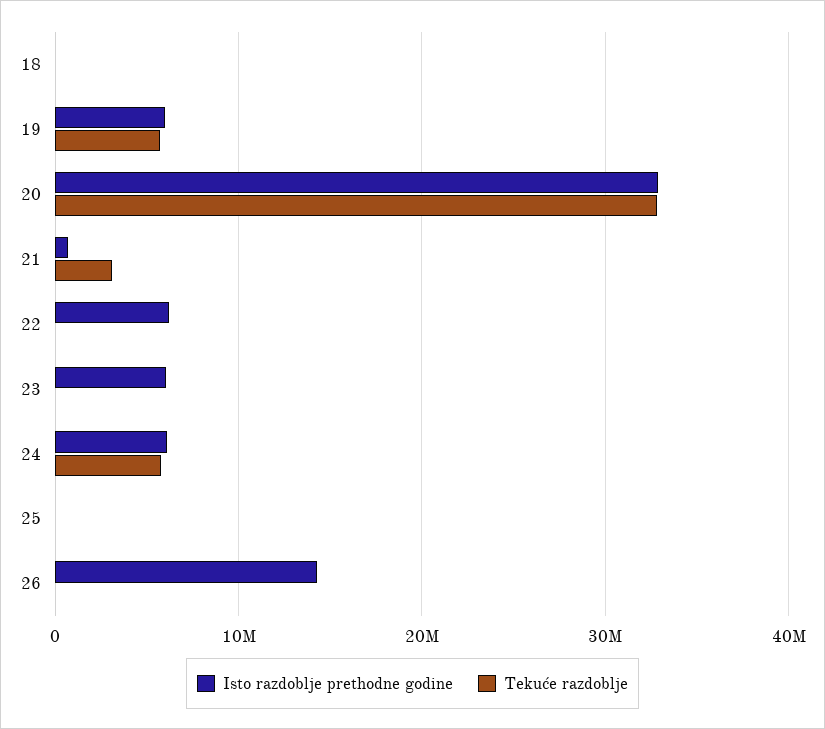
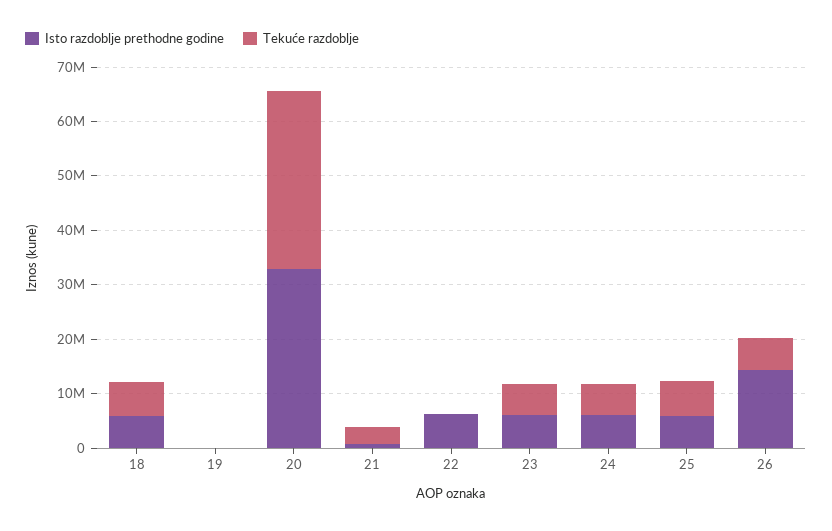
Isto razdoblje prethodne godine, 18: 0 -> 6000000
Tekuće razdoblje, 18: 0 -> 6000000
Isto razdoblje prethodne godine, 19: 6000000 -> 0
Tekuće razdoblje, 19: 6000000 -> 0
Tekuće razdoblje, 23: 0 -> 6000000
Isto razdoblje prethodne godine, 25: 0 -> 6000000
Tekuće razdoblje, 25: 0 -> 6000000
Tekuće razdoblje, 26: 0 -> 6000000

